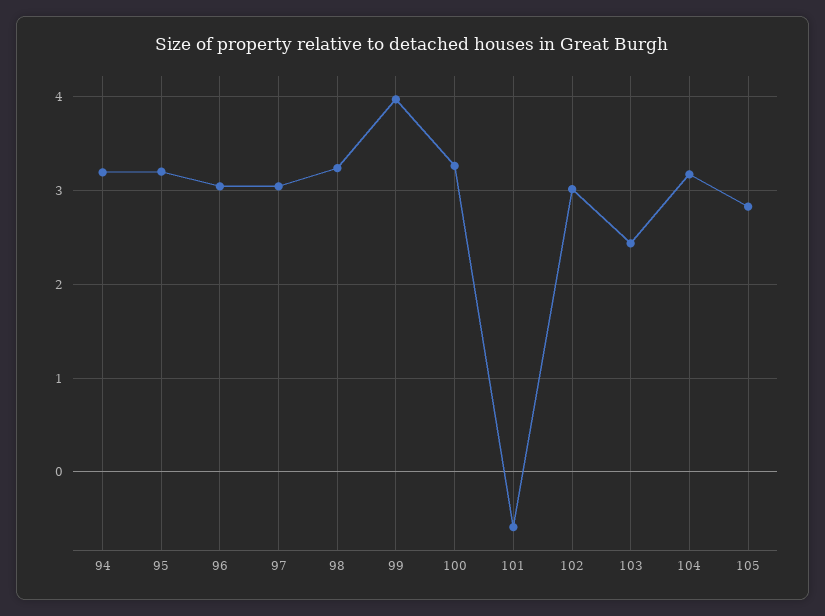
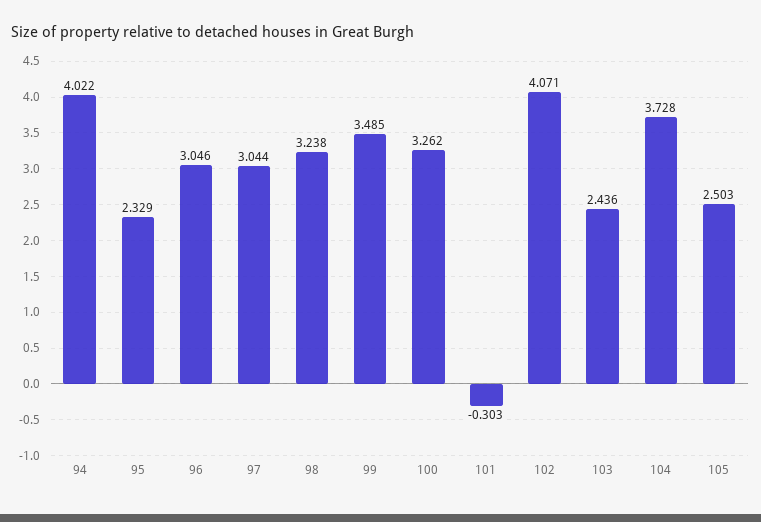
94: 3.2 -> 4.022
95: 3.2 -> 2.329
99: 4 -> 3.485
101: -0.6 -> -0.303
102: 3 -> 4.071
104: 3.2 -> 3.728
105: 2.8 -> 2.503

